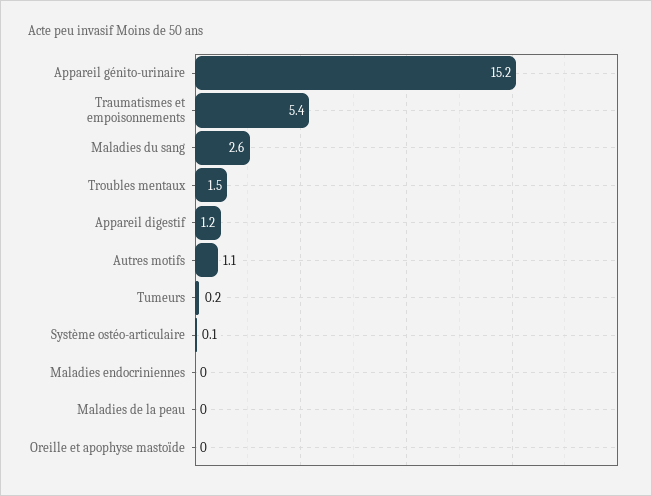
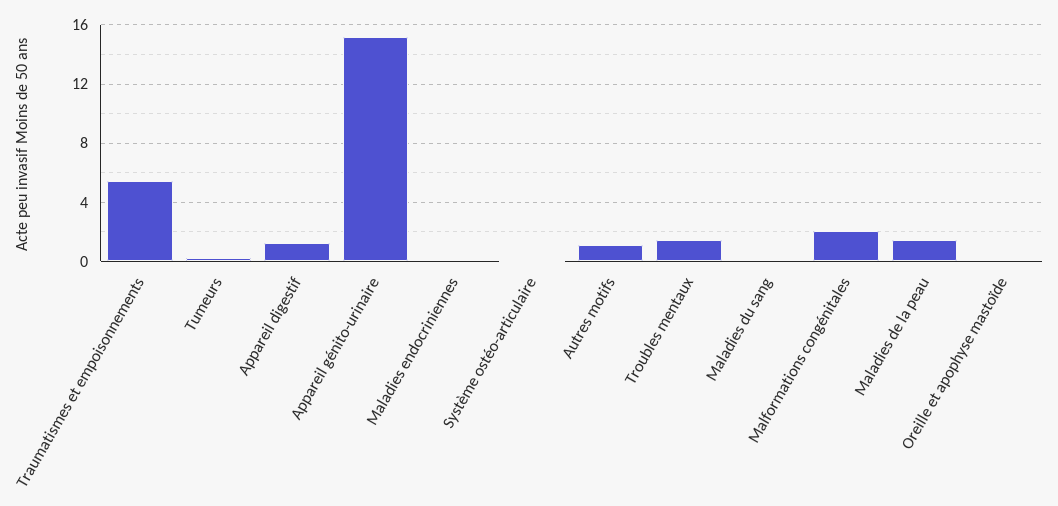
Maladies du sang: 2.6 -> 0
Maladies de la peau: 0 -> 1.5
Malformations congénitales: none -> 2

